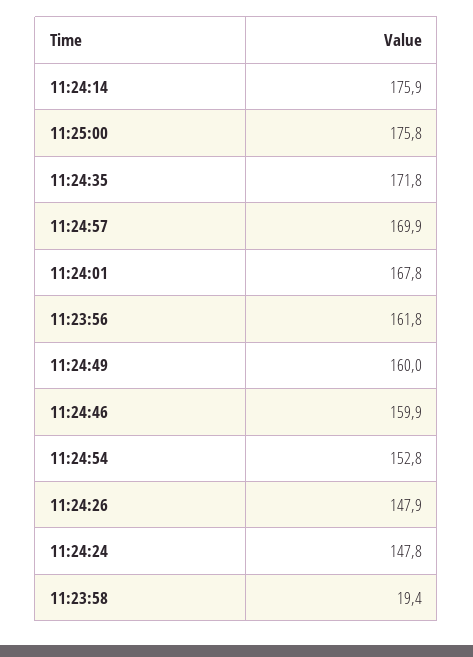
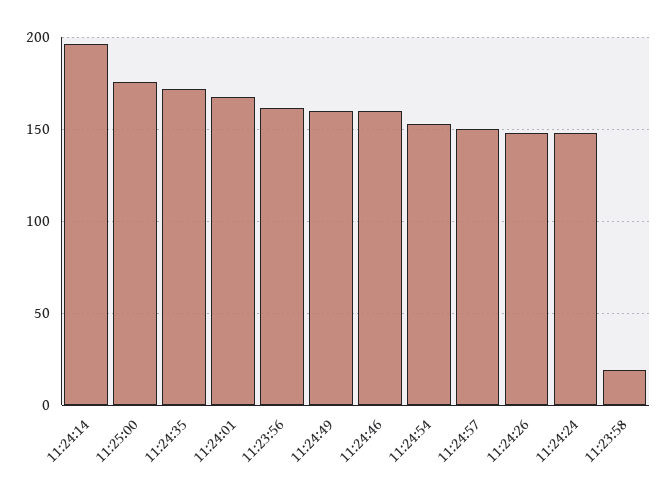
11:24:14: 175.9 -> 195
11:24:57: 169.9 -> 150

